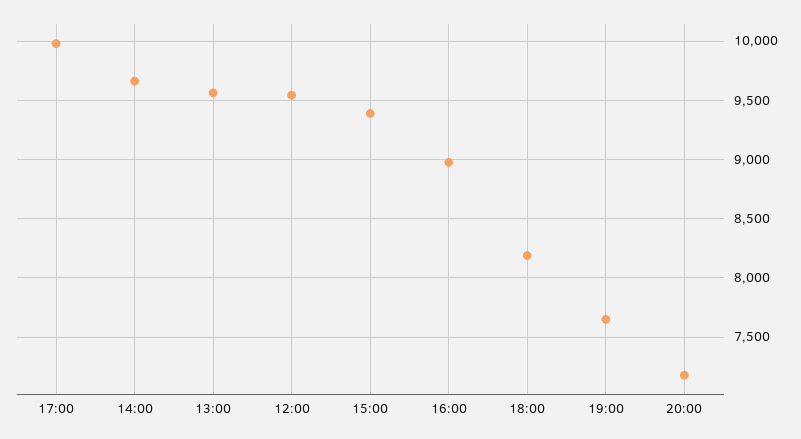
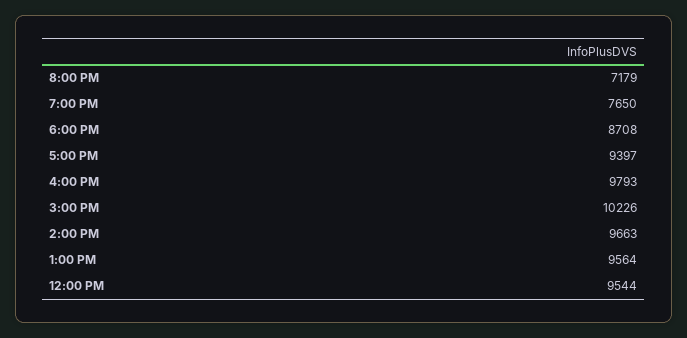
17:00: 10000 -> 9397
15:00: 9400 -> 10226
16:00: 9000 -> 9793
18:00: 8200 -> 8708

